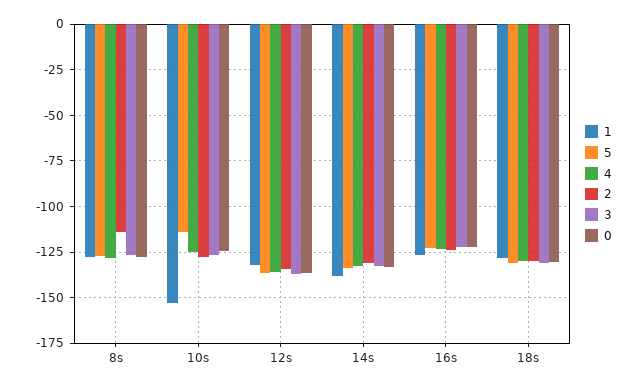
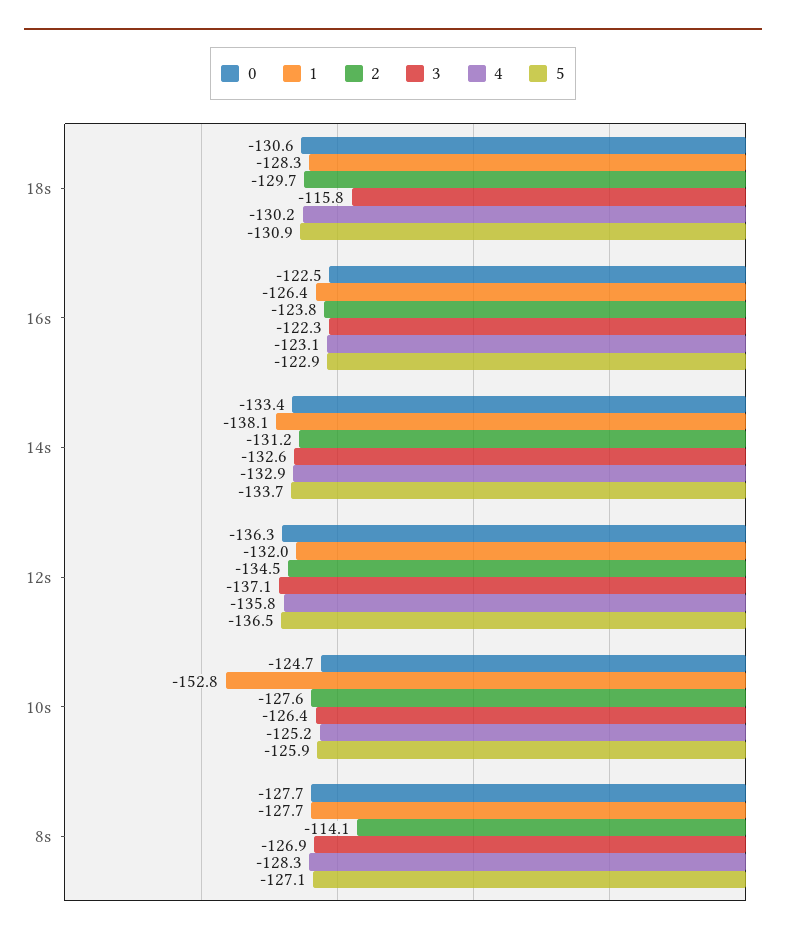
5, 10s: -115 -> -125.9
3, 18s: -130 -> -115.8

